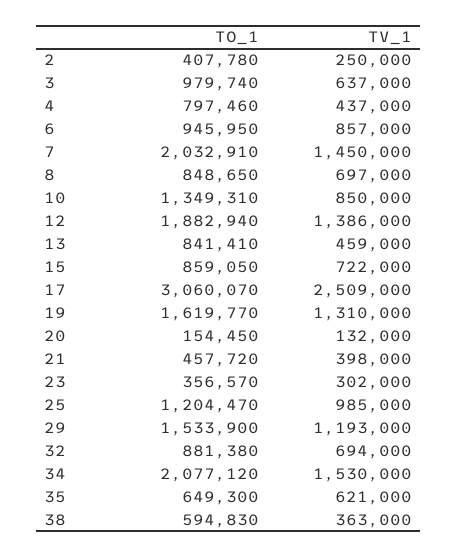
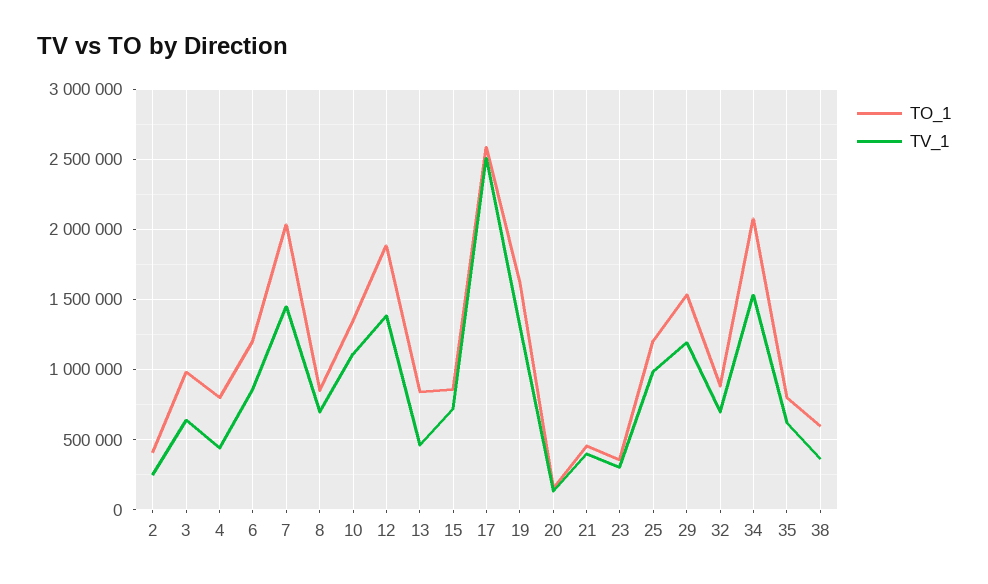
TO_1, 6: 945950 -> 1200000
TV_1, 10: 850000 -> 1100000
TO_1, 17: 3060070 -> 2600000
TO_1, 35: 649300 -> 800000

